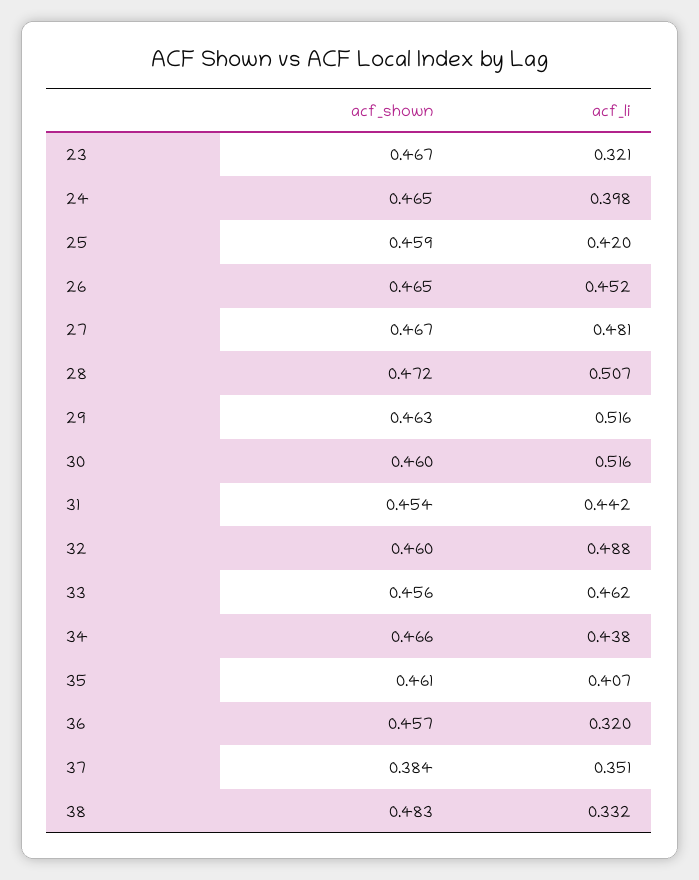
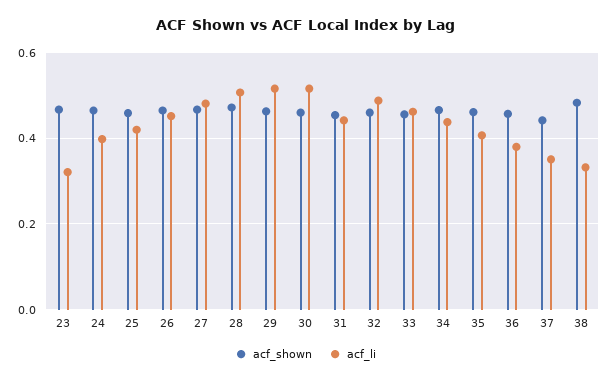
acf_li, 36: 0.32 -> 0.38
acf_shown, 37: 0.384 -> 0.44

